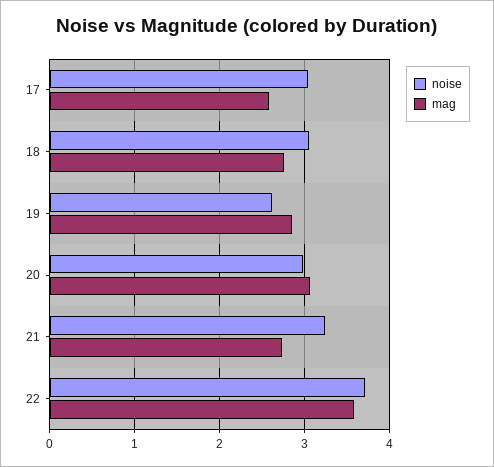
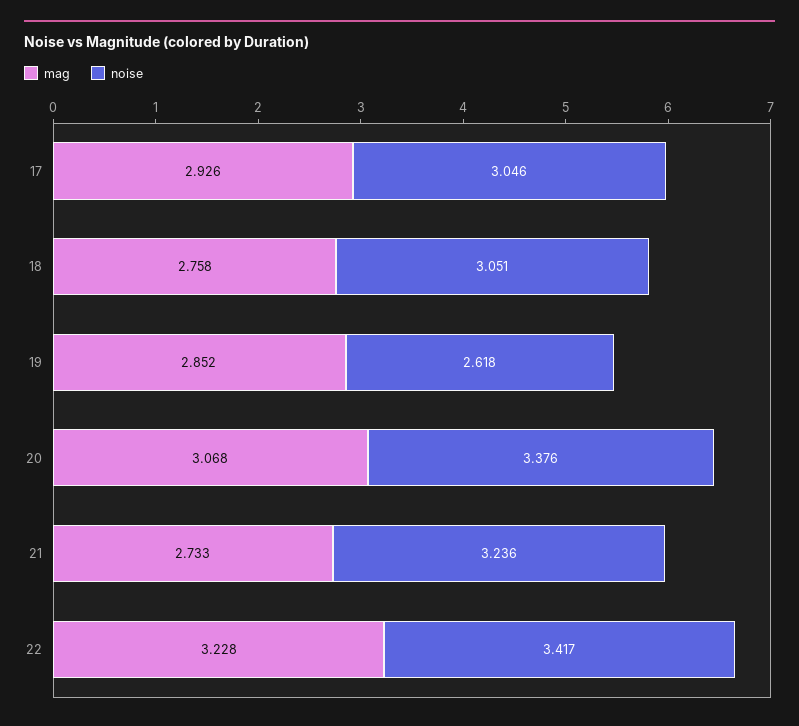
mag, 17: 2.6 -> 2.926
noise, 20: 3 -> 3.376
noise, 22: 3.7 -> 3.417
mag, 22: 3.6 -> 3.228

